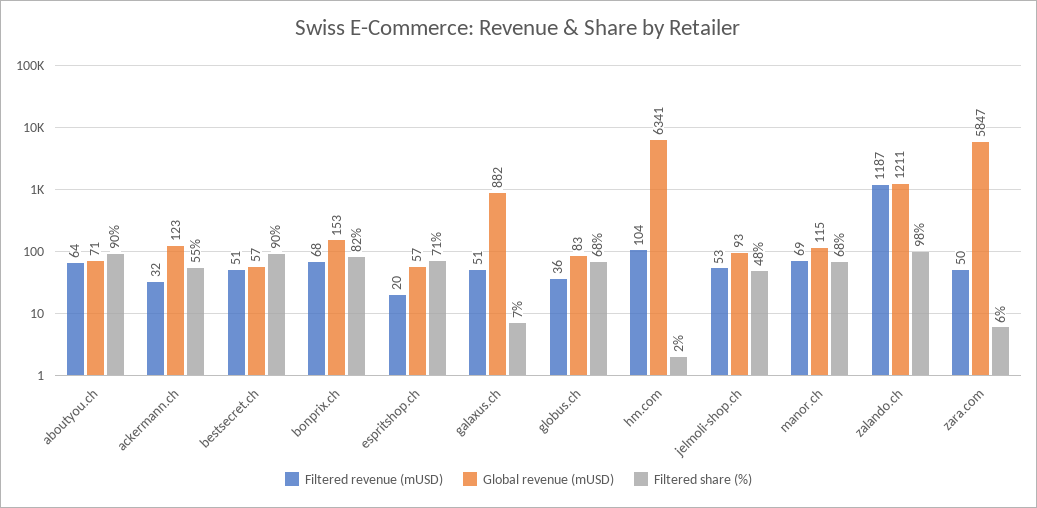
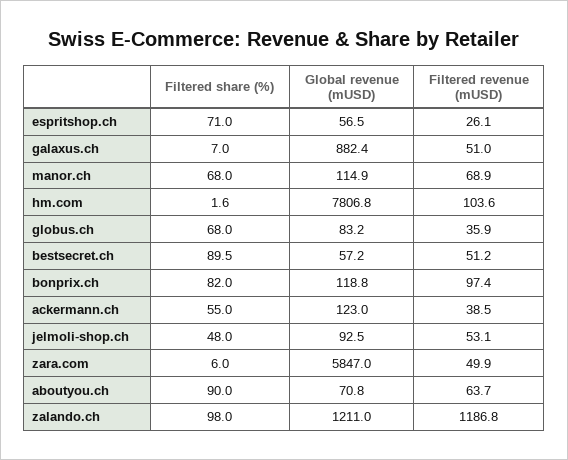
Filtered revenue (mUSD), ackermann.ch: 32 -> 38.5
Filtered revenue (mUSD), bonprix.ch: 68 -> 97.4
Global revenue (mUSD), bonprix.ch: 153 -> 118.8
Filtered revenue (mUSD), espritshop.ch: 20 -> 26.1
Global revenue (mUSD), hm.com: 6341 -> 7806.8

